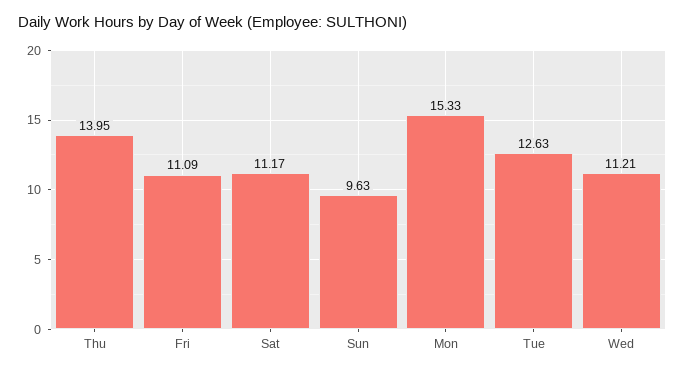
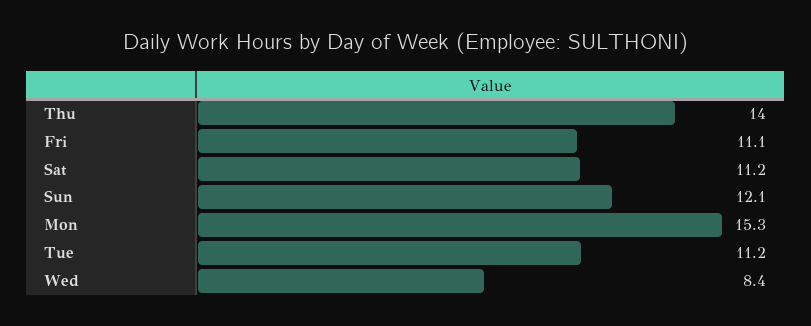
Sun: 9.63 -> 12.1
Tue: 12.63 -> 11.2
Wed: 11.21 -> 8.4

